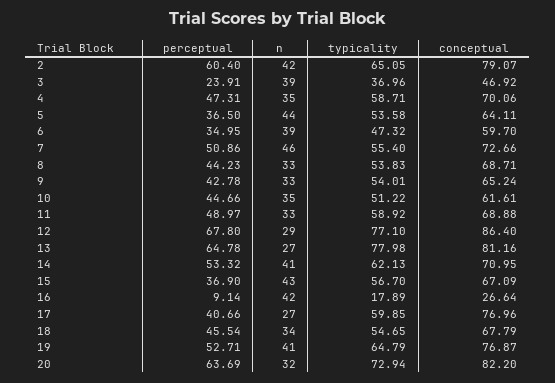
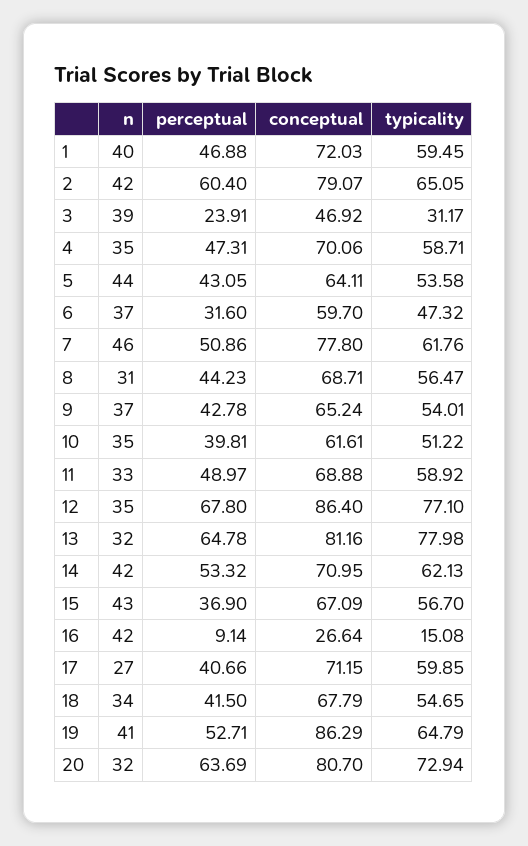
typicality, 3: 36.96 -> 31.17
perceptual, 5: 36.5 -> 43.05
perceptual, 6: 34.95 -> 31.6
n, 6: 39 -> 37
typicality, 7: 55.4 -> 61.76
conceptual, 7: 72.66 -> 77.8
n, 8: 33 -> 31
typicality, 8: 53.83 -> 56.47
n, 9: 33 -> 37
perceptual, 10: 44.66 -> 39.81
n, 12: 29 -> 35
n, 13: 27 -> 32
n, 14: 41 -> 42
typicality, 16: 17.89 -> 15.08
conceptual, 17: 76.96 -> 71.15
perceptual, 18: 45.54 -> 41.5
conceptual, 19: 76.87 -> 86.29
conceptual, 20: 82.2 -> 80.7
n, 1: none -> 40
perceptual, 1: none -> 46.88
conceptual, 1: none -> 72.03
typicality, 1: none -> 59.45

